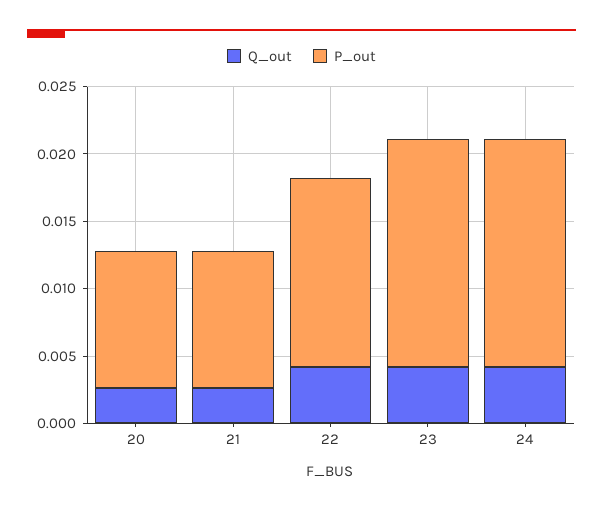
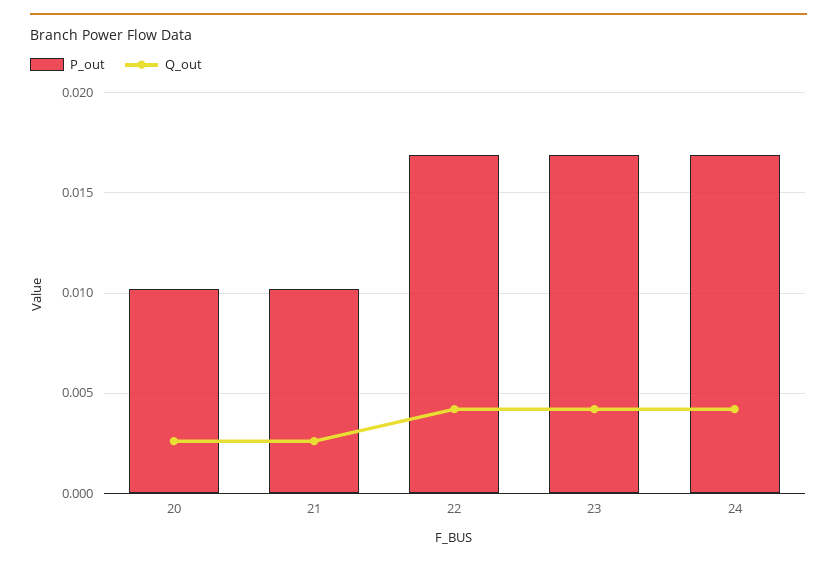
P_out, 22: 0.014 -> 0.017

